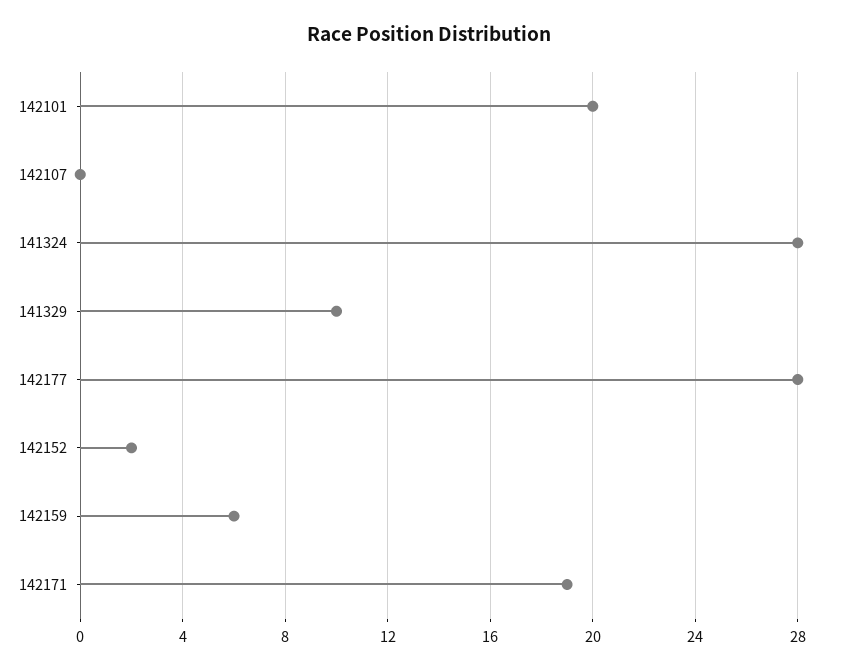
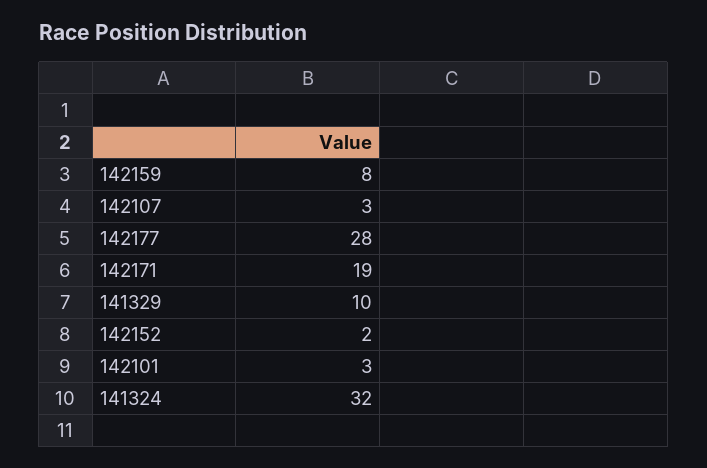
142101: 20 -> 3
142107: 0 -> 3
141324: 28 -> 32
142159: 6 -> 8

